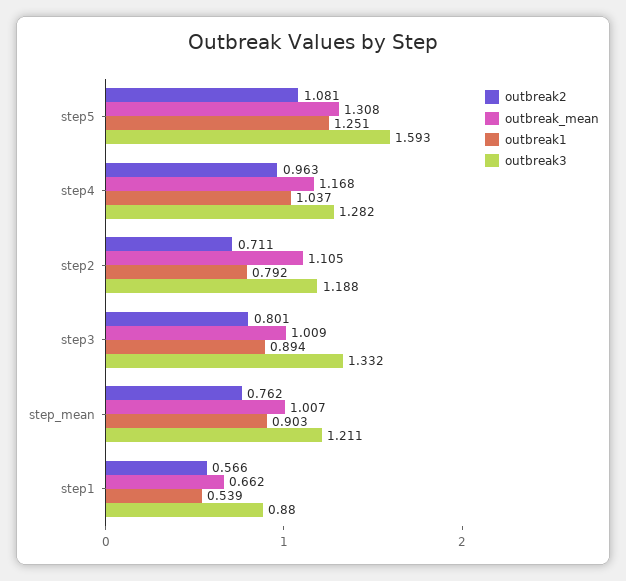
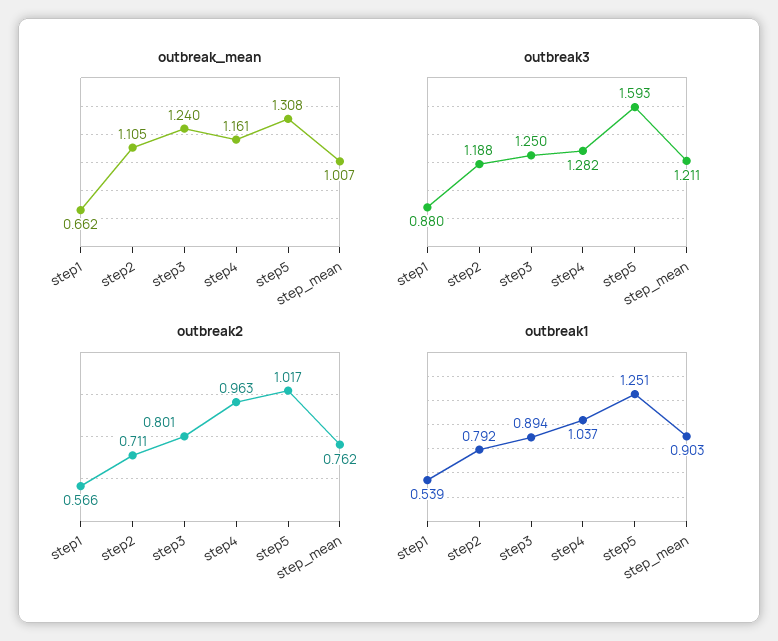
outbreak2, step5: 1.081 -> 1.017
outbreak_mean, step4: 1.168 -> 1.161
outbreak_mean, step3: 1.009 -> 1.24
outbreak3, step3: 1.332 -> 1.25

